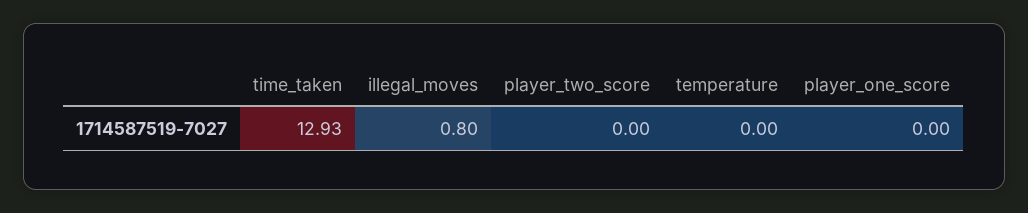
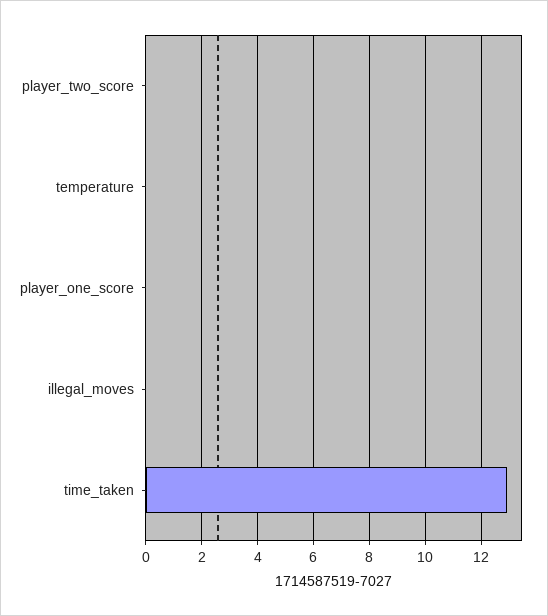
illegal_moves: 0.8 -> 0

